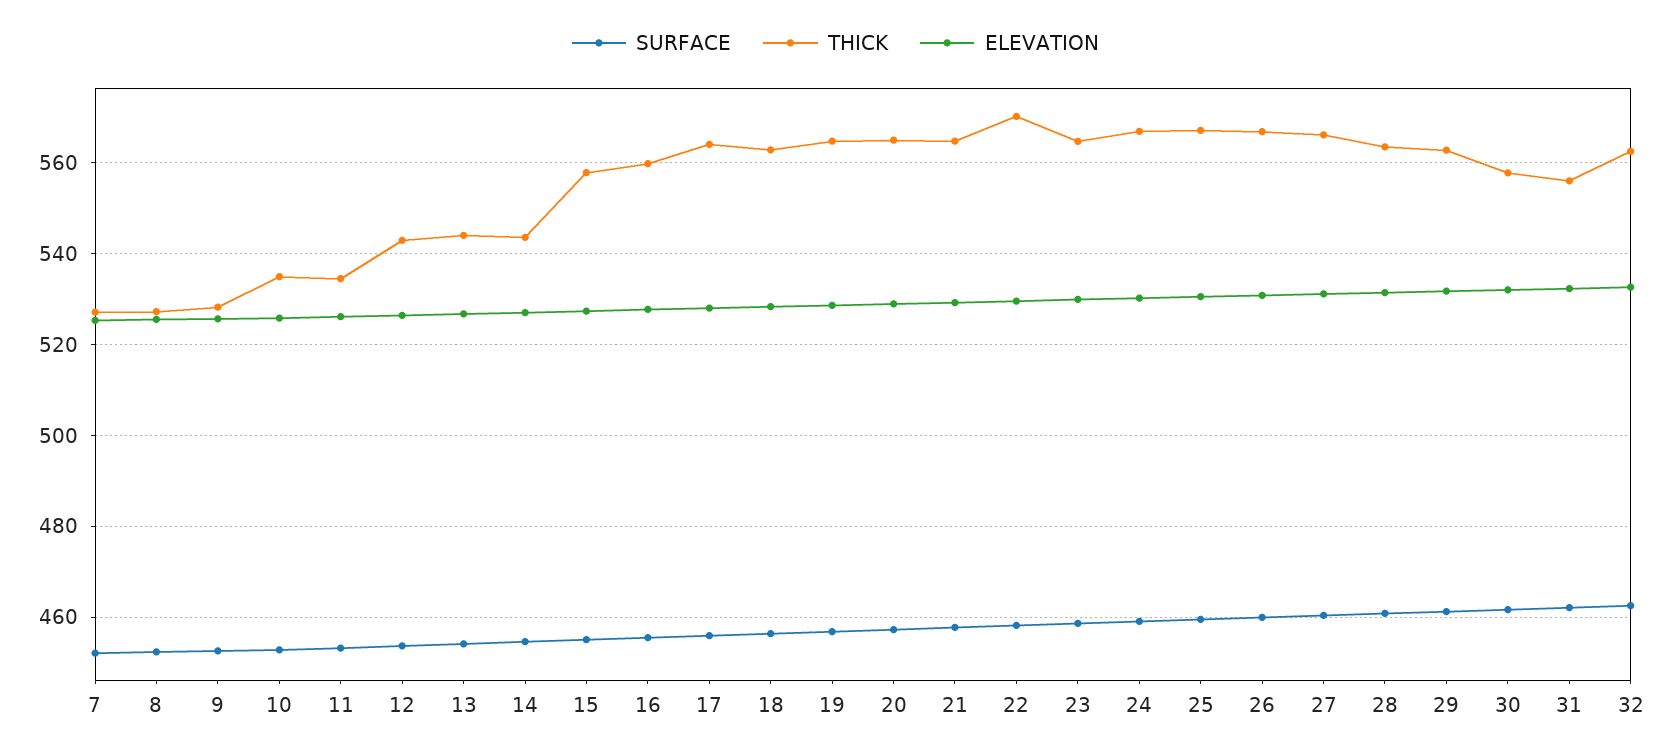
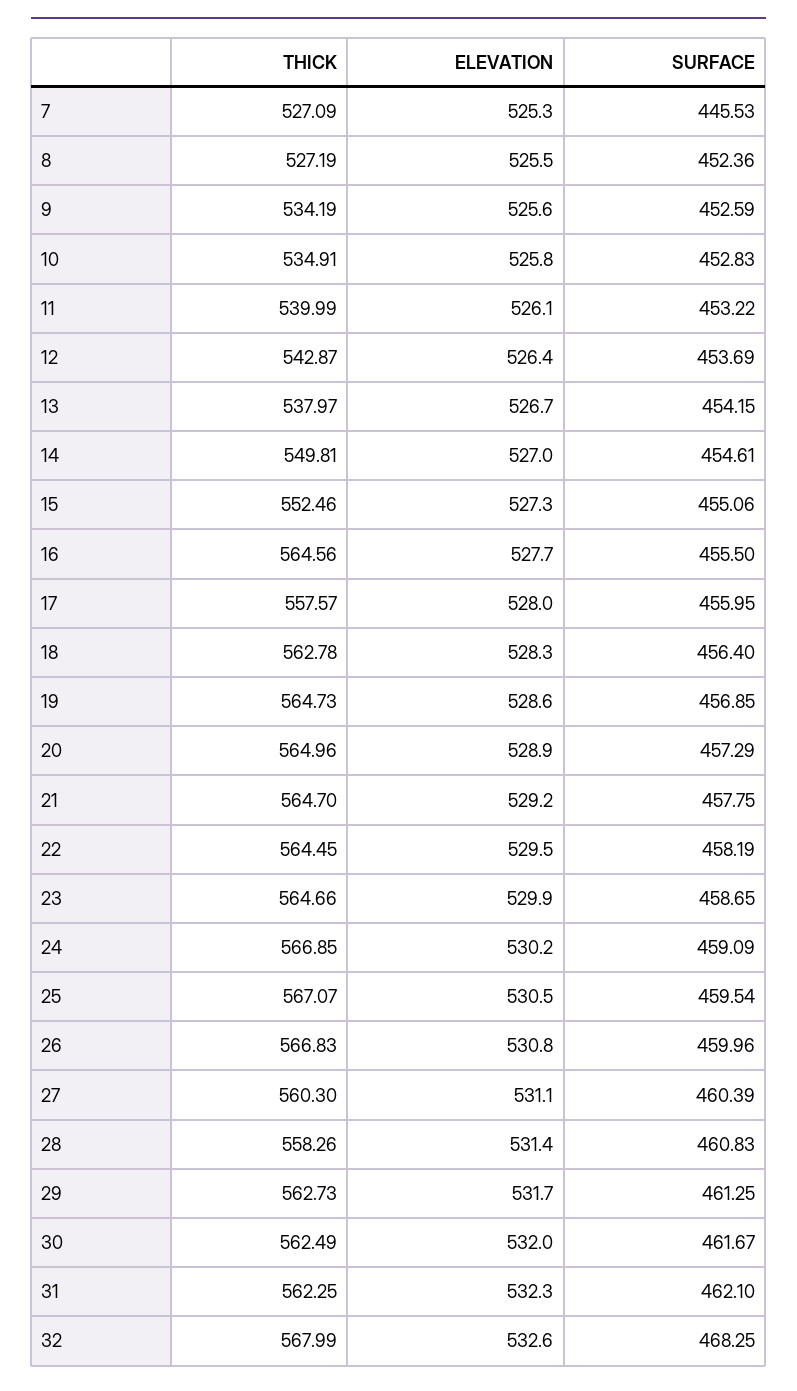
SURFACE, 7: 452 -> 445.53
THICK, 9: 528 -> 534.19
THICK, 11: 534 -> 539.99
THICK, 13: 544 -> 537.97
THICK, 14: 544 -> 549.81
THICK, 15: 558 -> 552.46
THICK, 16: 560 -> 564.56
THICK, 17: 564 -> 557.57
THICK, 22: 570 -> 564.45
THICK, 27: 566 -> 560.3
THICK, 28: 564 -> 558.26
THICK, 30: 558 -> 562.49
THICK, 31: 556 -> 562.25
SURFACE, 32: 462 -> 468.25
THICK, 32: 562 -> 567.99

